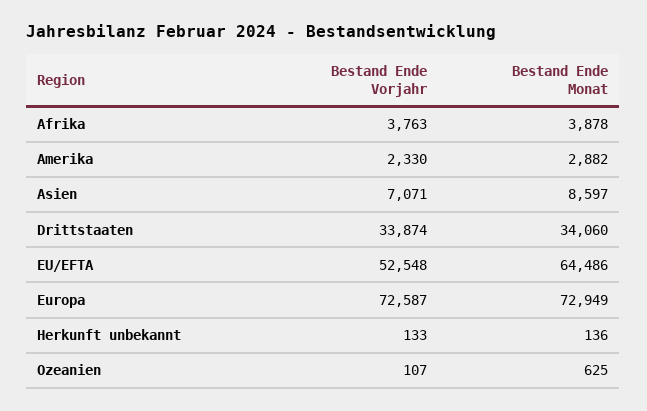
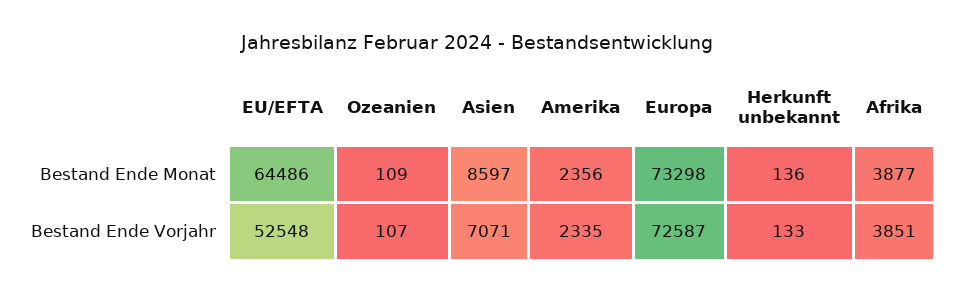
Bestand Ende Vorjahr, Afrika: 3763 -> 3851
Bestand Ende Monat, Afrika: 3878 -> 3877
Bestand Ende Vorjahr, Amerika: 2330 -> 2335
Bestand Ende Monat, Amerika: 2882 -> 2356
Bestand Ende Vorjahr, Drittstaaten: 33874 -> none
Bestand Ende Monat, Drittstaaten: 34060 -> none
Bestand Ende Monat, Europa: 72949 -> 73298
Bestand Ende Monat, Ozeanien: 625 -> 109

